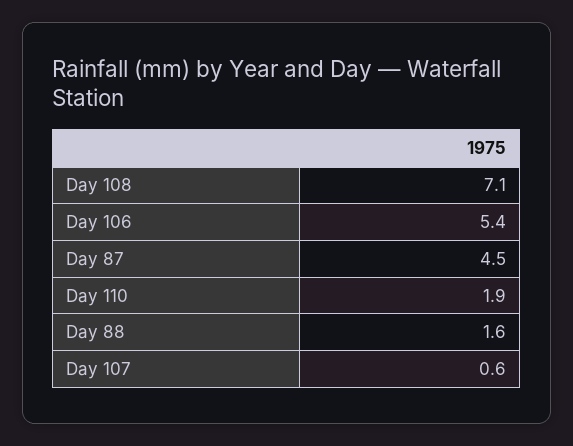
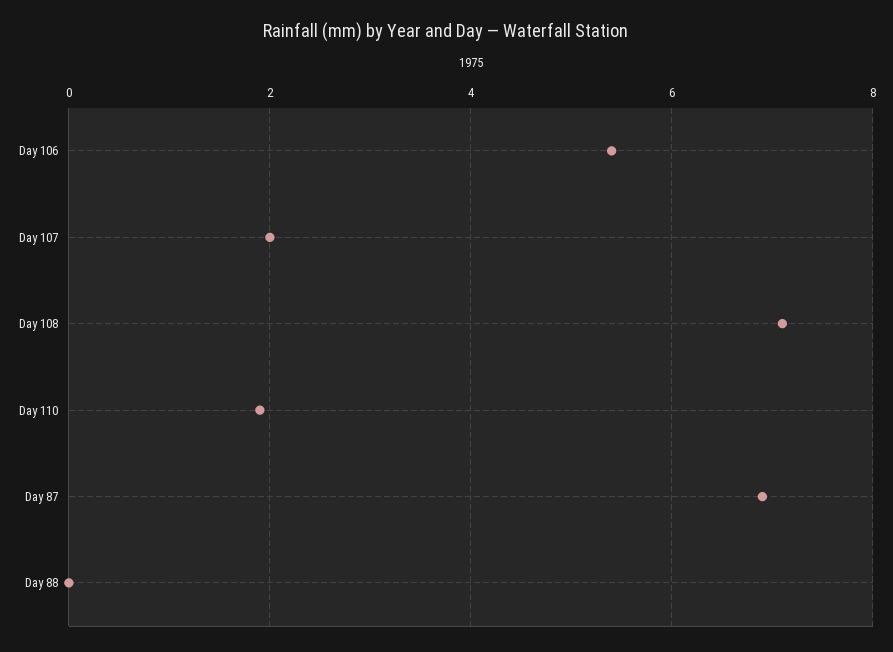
Day 87: 4.5 -> 7
Day 88: 1.6 -> 0
Day 107: 0.6 -> 2

